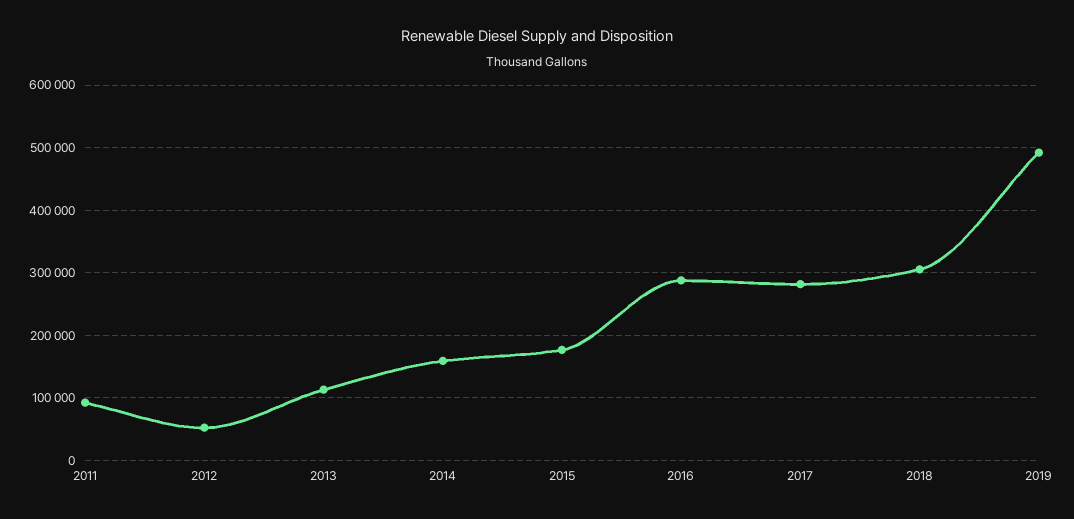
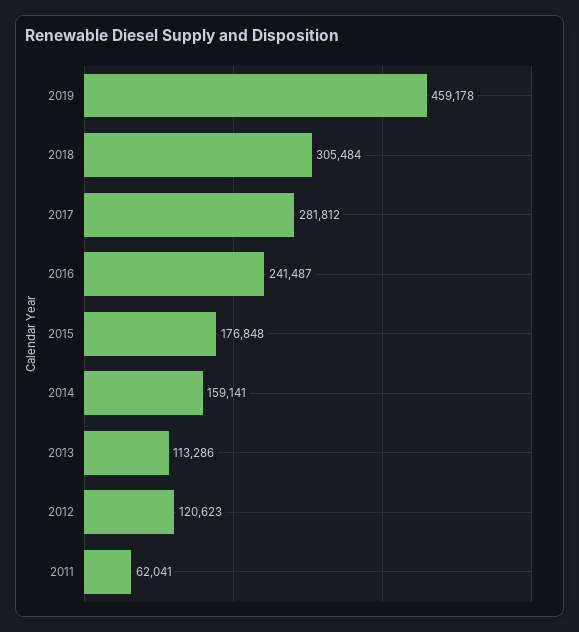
2011: 90000 -> 62041
2012: 50000 -> 120623
2016: 290000 -> 241487
2019: 490000 -> 459178

